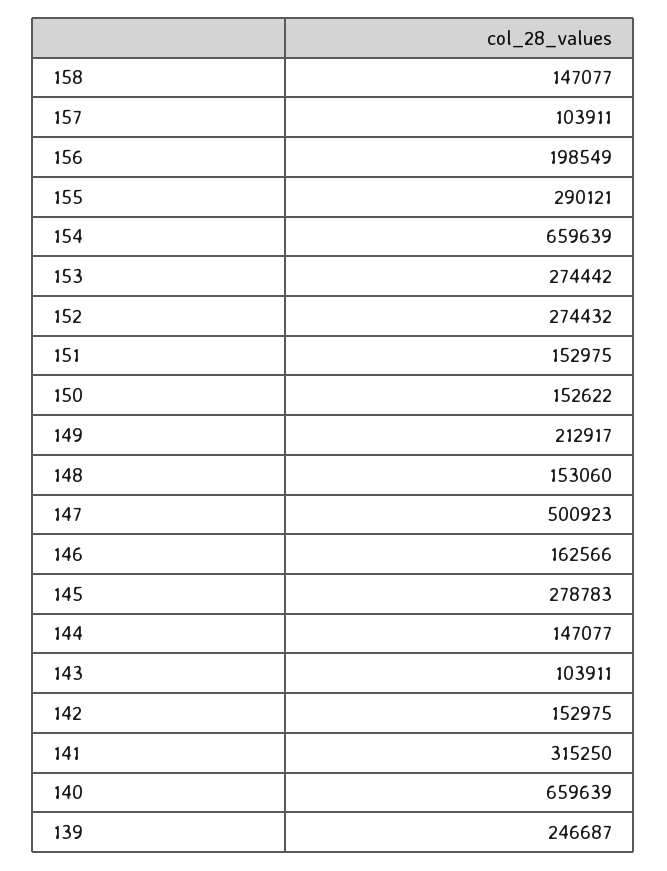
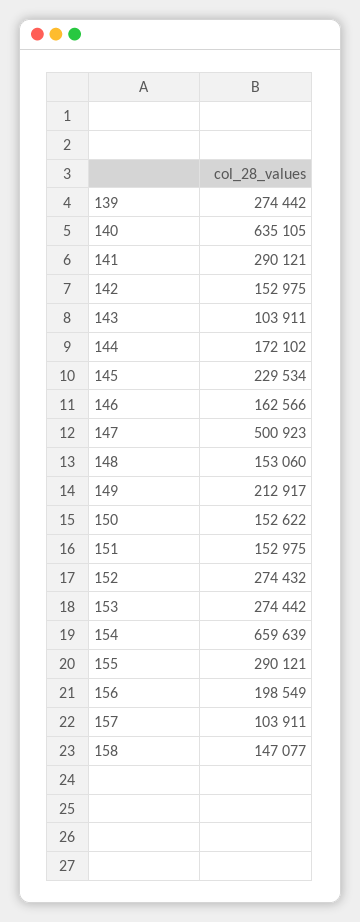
145: 278783 -> 229534
144: 147077 -> 172102
141: 315250 -> 290121
140: 659639 -> 635105
139: 246687 -> 274442

